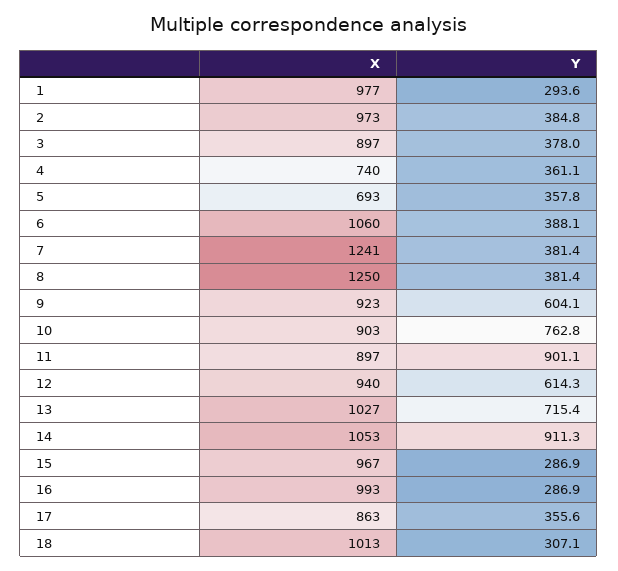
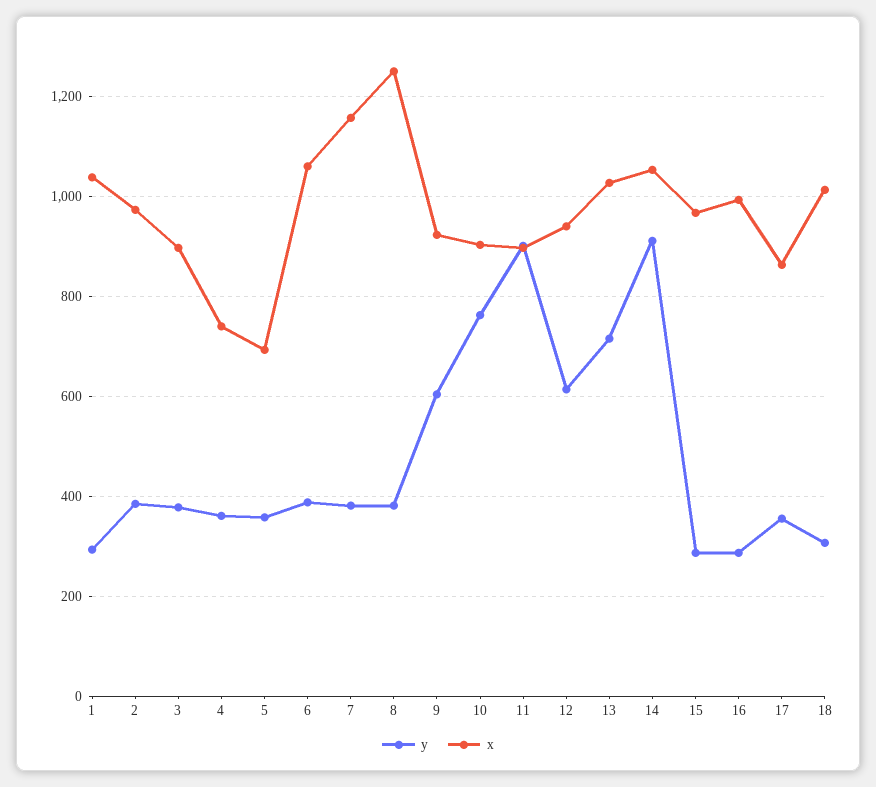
X, 1: 977 -> 1040
X, 7: 1241 -> 1160

